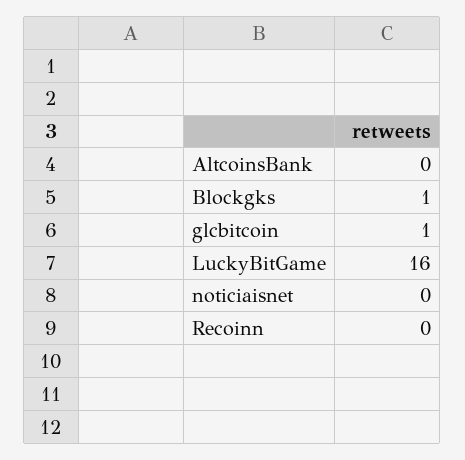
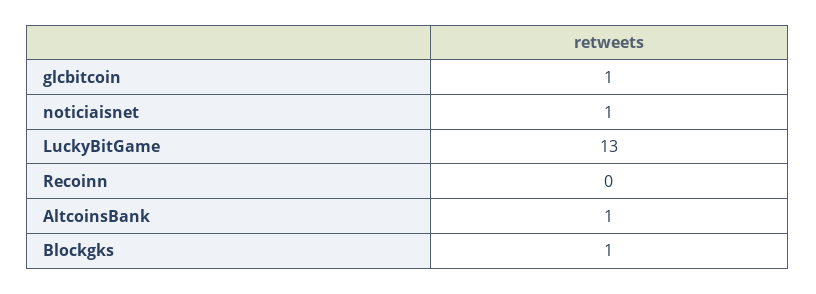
AltcoinsBank: 0 -> 1
LuckyBitGame: 16 -> 13
noticiaisnet: 0 -> 1

